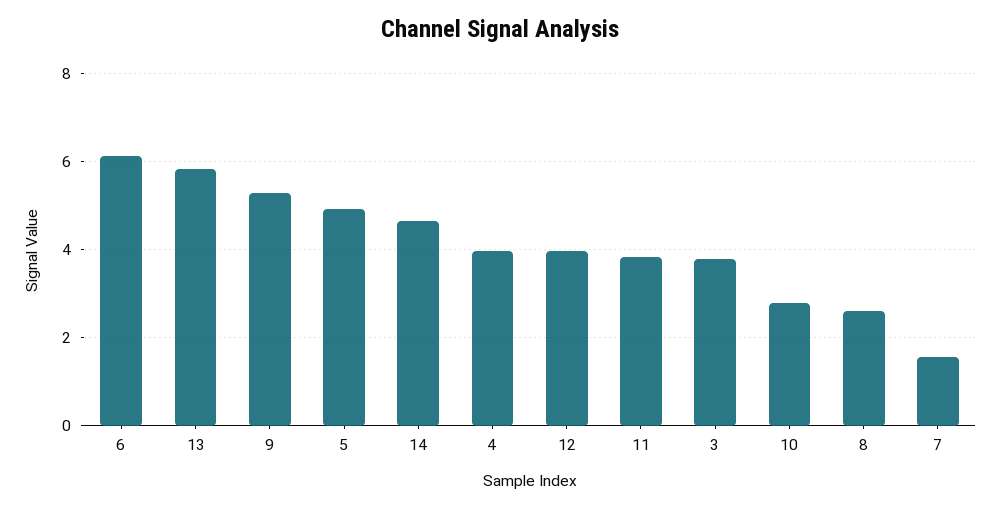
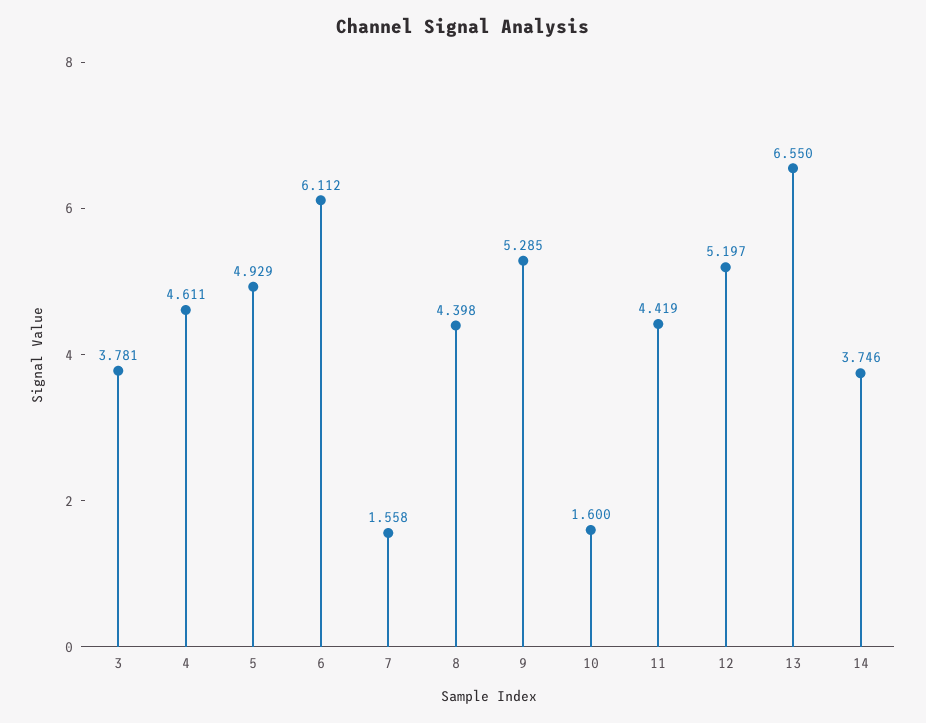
13: 5.8 -> 6.55
14: 4.6 -> 3.746
4: 4 -> 4.611
12: 4 -> 5.197
11: 3.8 -> 4.419
10: 2.8 -> 1.6
8: 2.6 -> 4.398

